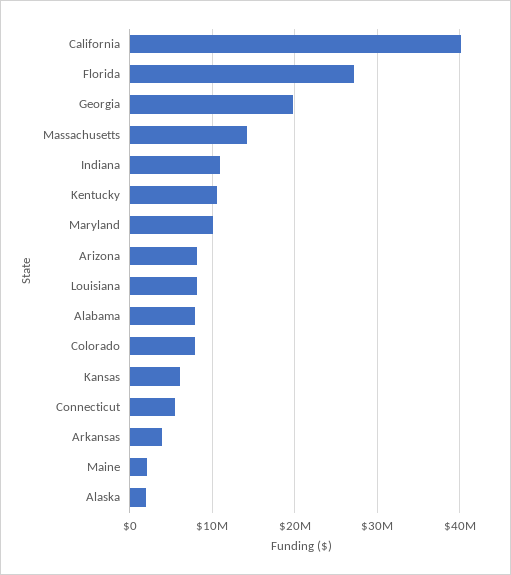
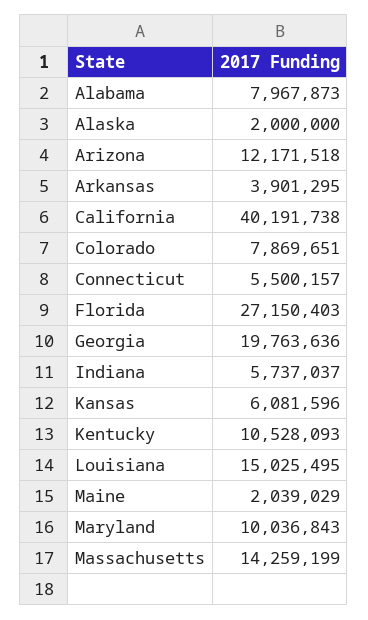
Indiana: 11000000 -> 5737037
Arizona: 8000000 -> 12171518
Louisiana: 8000000 -> 15025495

